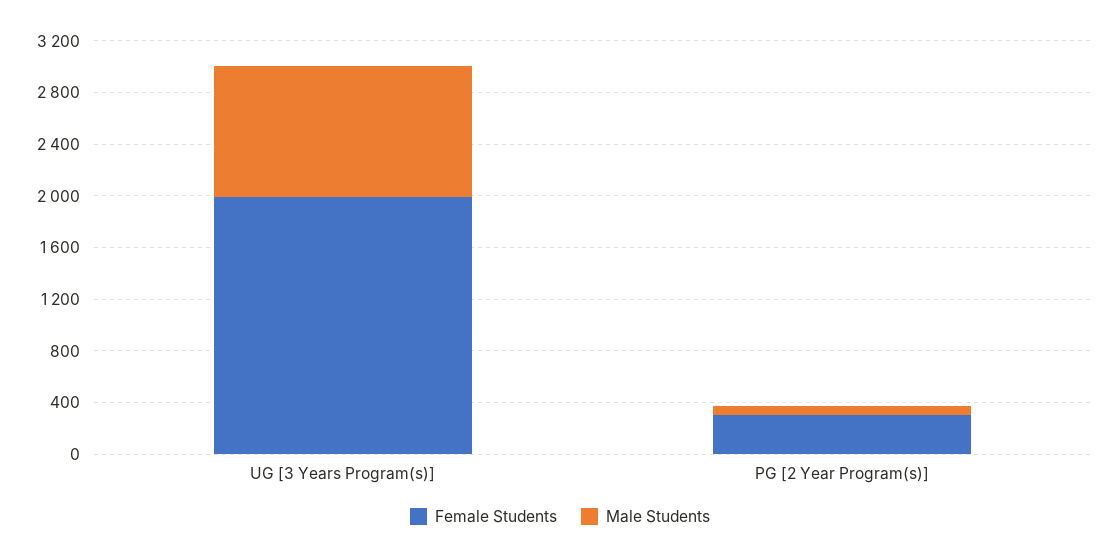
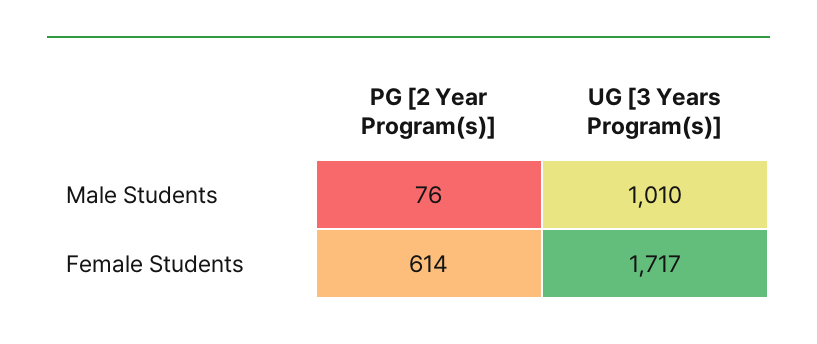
Female Students, UG [3 Years Program(s)]: 2000 -> 1717
Female Students, PG [2 Year Program(s)]: 300 -> 614

